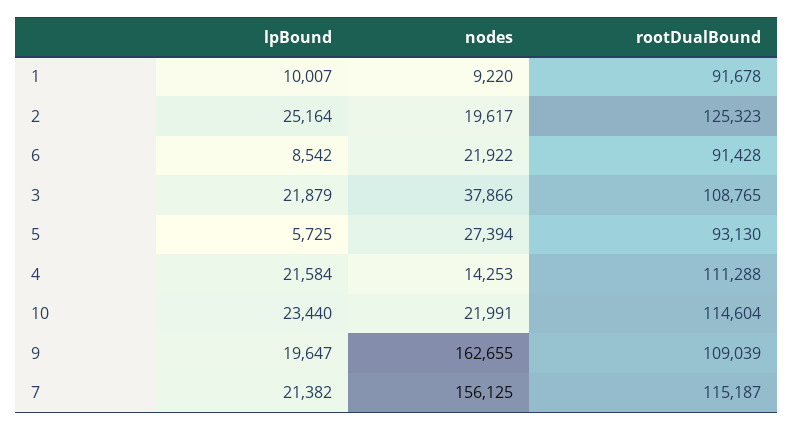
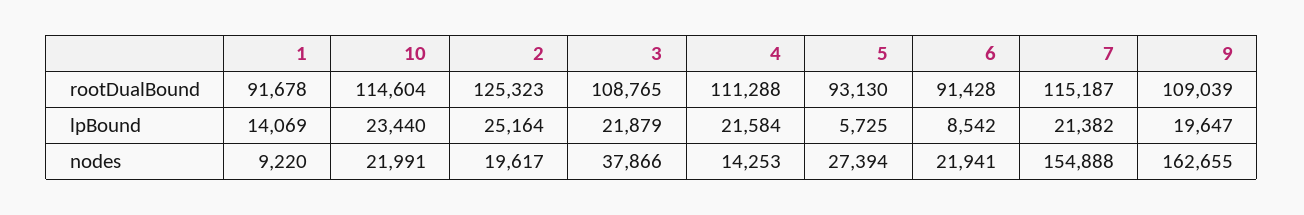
lpBound, 1: 10007 -> 14069
nodes, 6: 21922 -> 21941
nodes, 7: 156125 -> 154888

